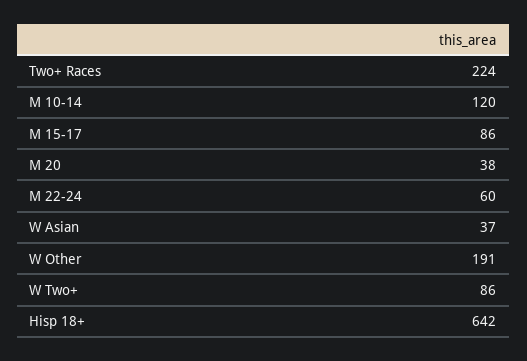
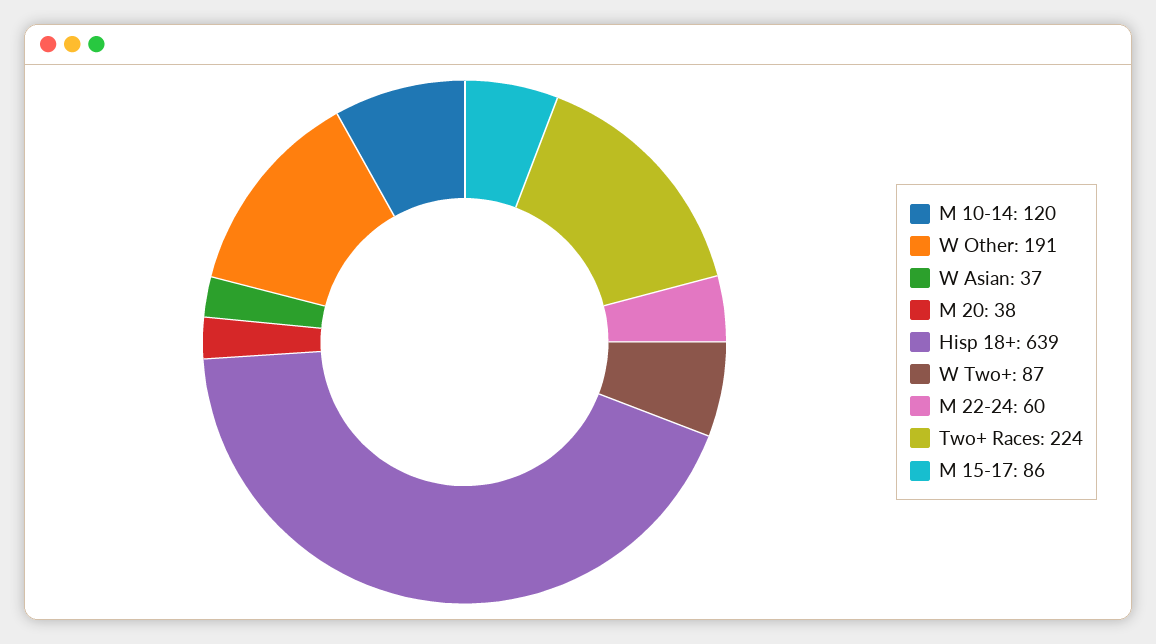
W Two+: 86 -> 87
Hisp 18+: 642 -> 639

